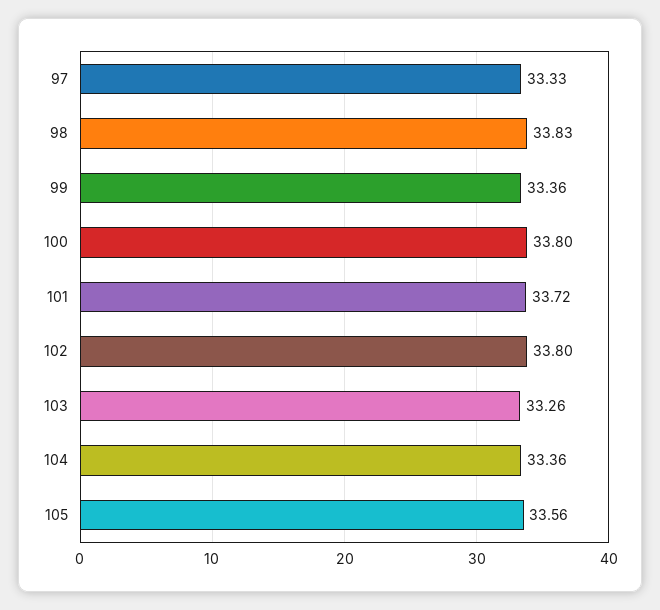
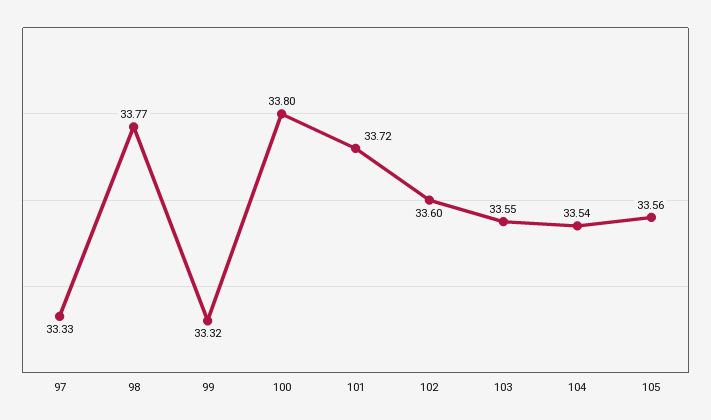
98: 33.83 -> 33.77
99: 33.36 -> 33.32
102: 33.8 -> 33.6
103: 33.26 -> 33.55
104: 33.36 -> 33.54

